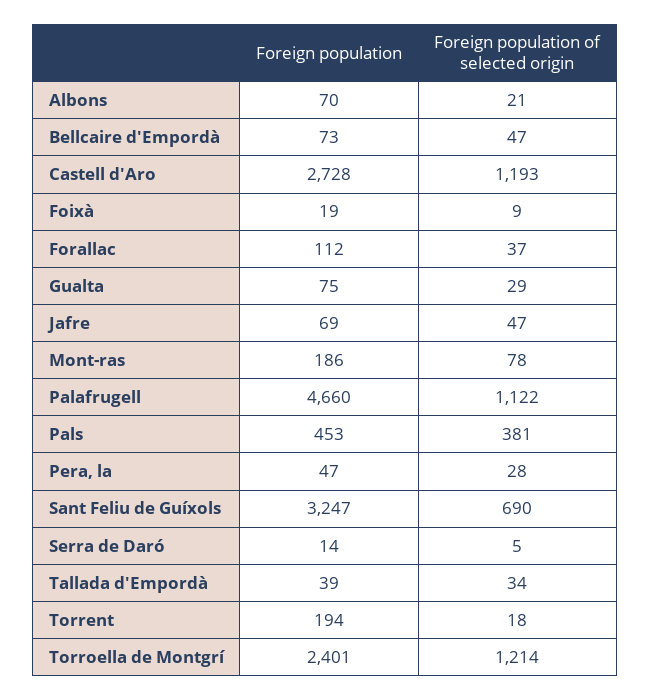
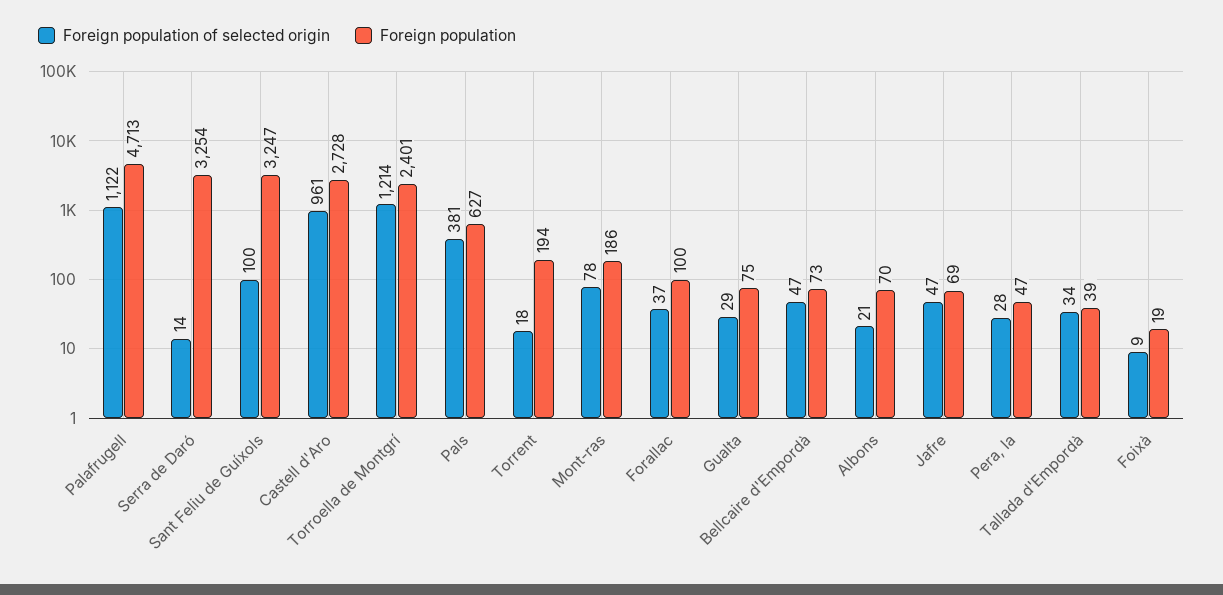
Foreign population of selected origin, Castell d'Aro: 1193 -> 961
Foreign population, Forallac: 112 -> 100
Foreign population, Palafrugell: 4660 -> 4713
Foreign population, Pals: 453 -> 627
Foreign population of selected origin, Sant Feliu de Guíxols: 690 -> 100
Foreign population, Serra de Daró: 14 -> 3254
Foreign population of selected origin, Serra de Daró: 5 -> 14

